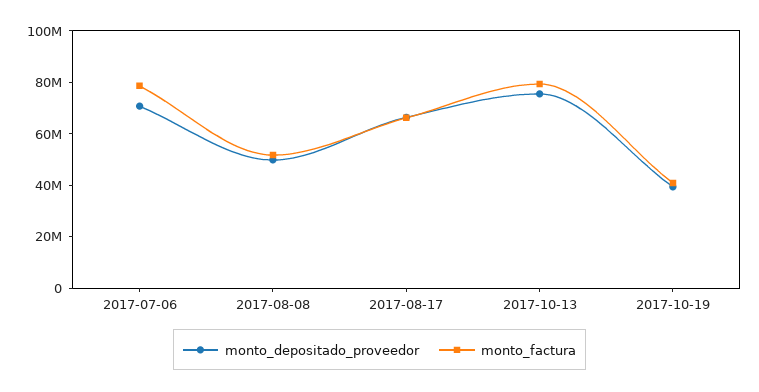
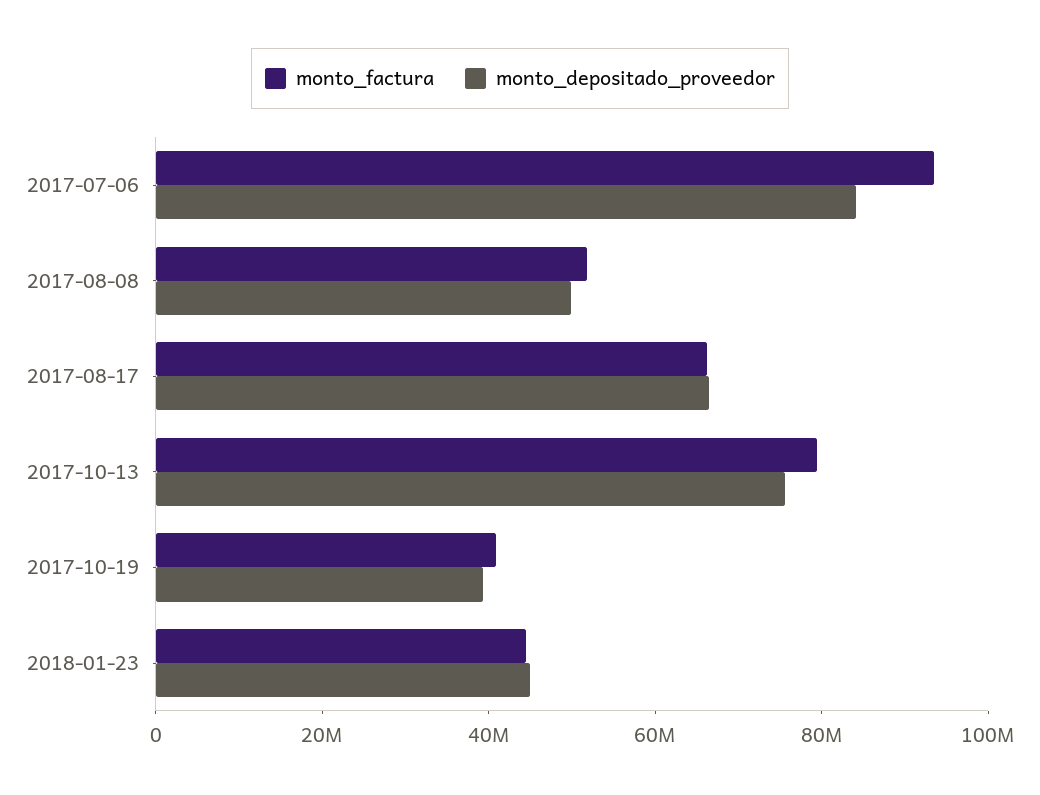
monto_depositado_proveedor, 2017-07-06: 70000000 -> 85000000
monto_factura, 2017-07-06: 80000000 -> 95000000
monto_factura, 2018-01-23: none -> 45000000
monto_depositado_proveedor, 2018-01-23: none -> 45000000

